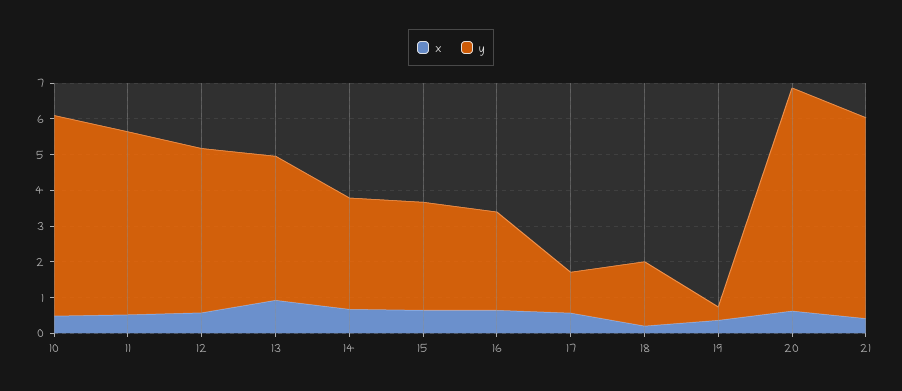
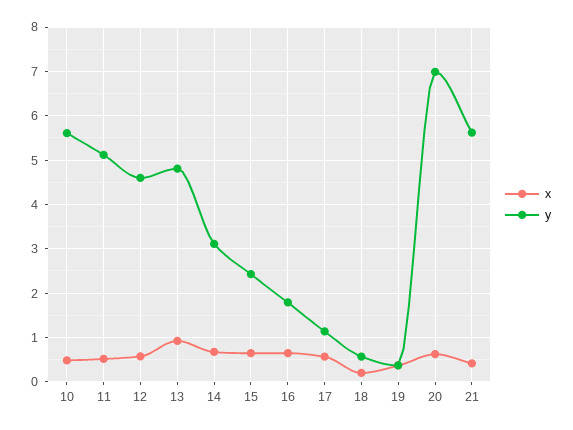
y, 13: 4 -> 4.8
y, 15: 3 -> 2.4
y, 16: 2.75 -> 1.8
y, 18: 1.75 -> 0.6
y, 20: 6.25 -> 7

